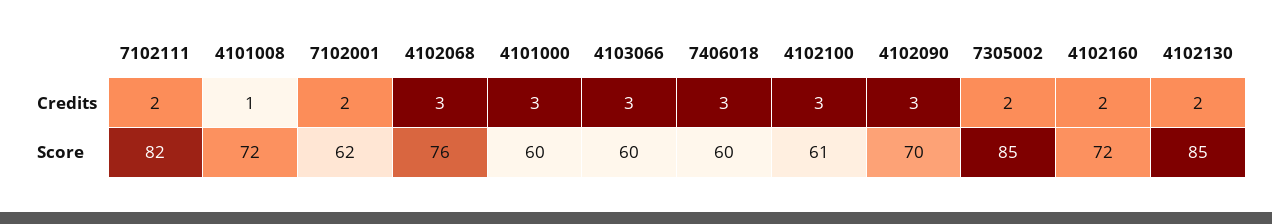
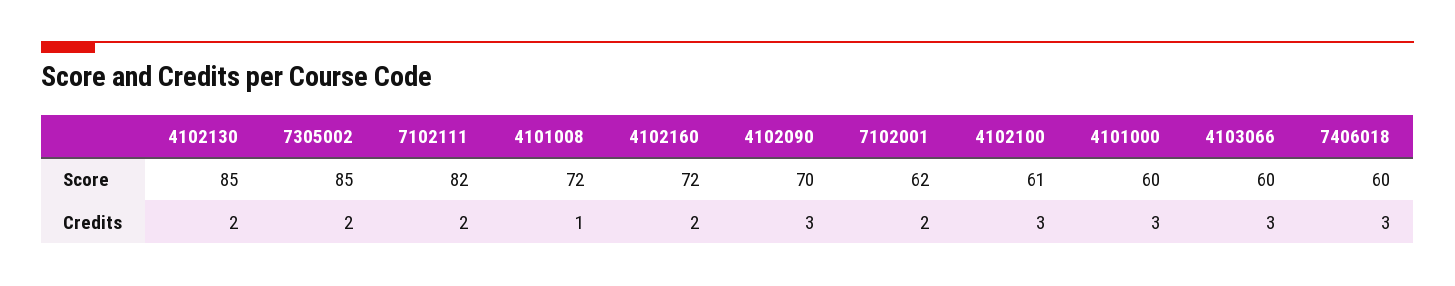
4102068, Credits: 3 -> none
4102068, Score: 76 -> none

